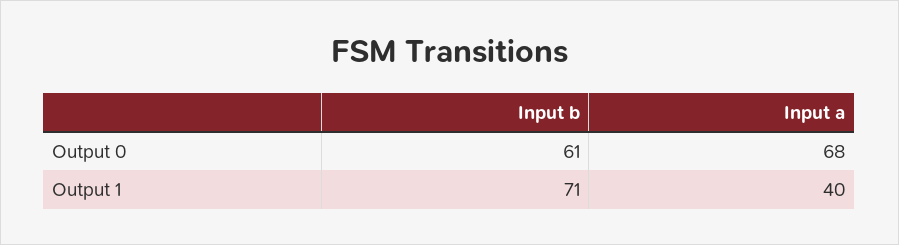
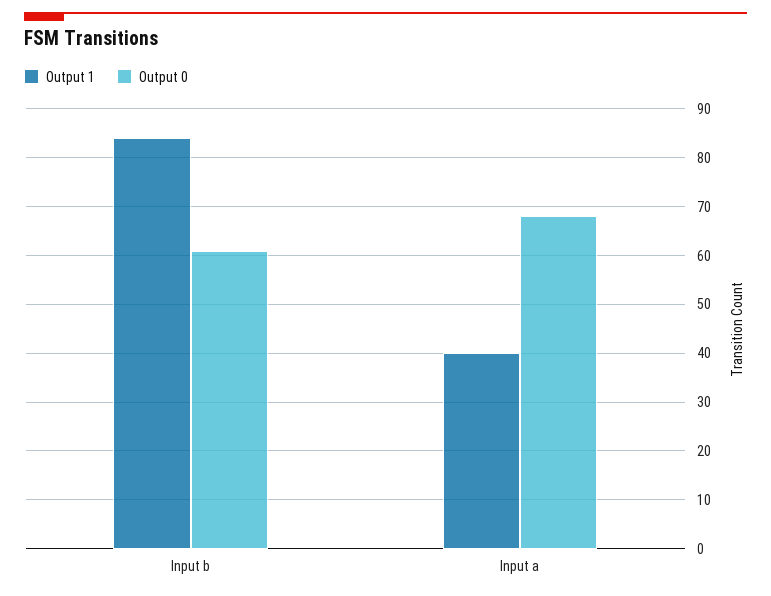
Output 1, Input b: 71 -> 85

